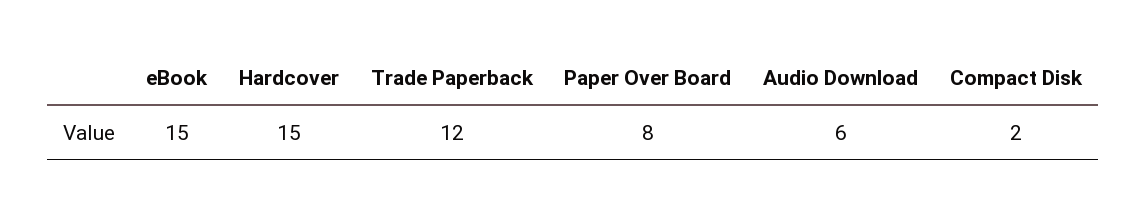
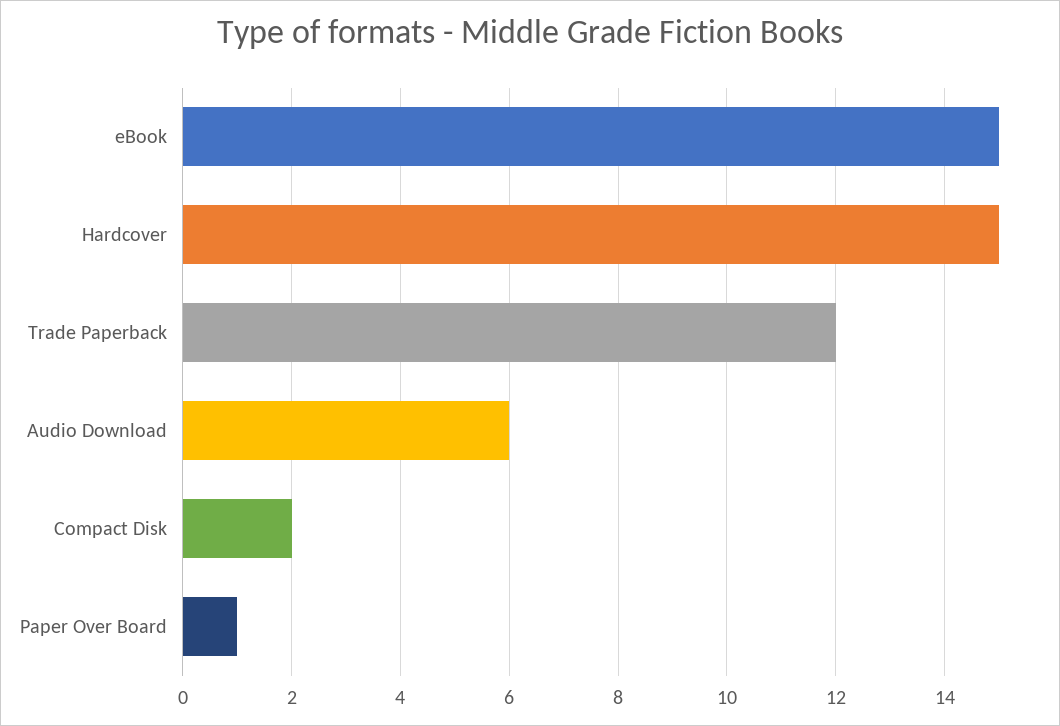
Paper Over Board: 8 -> 1

